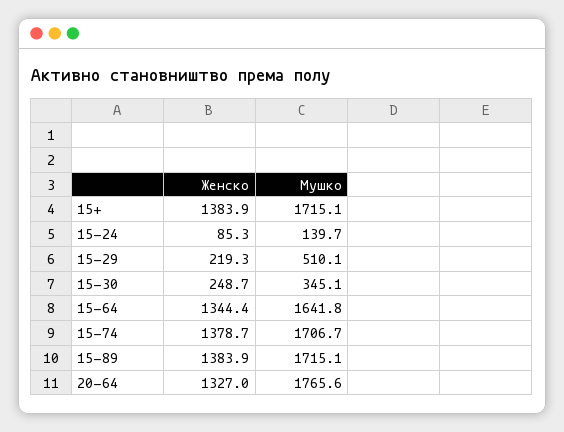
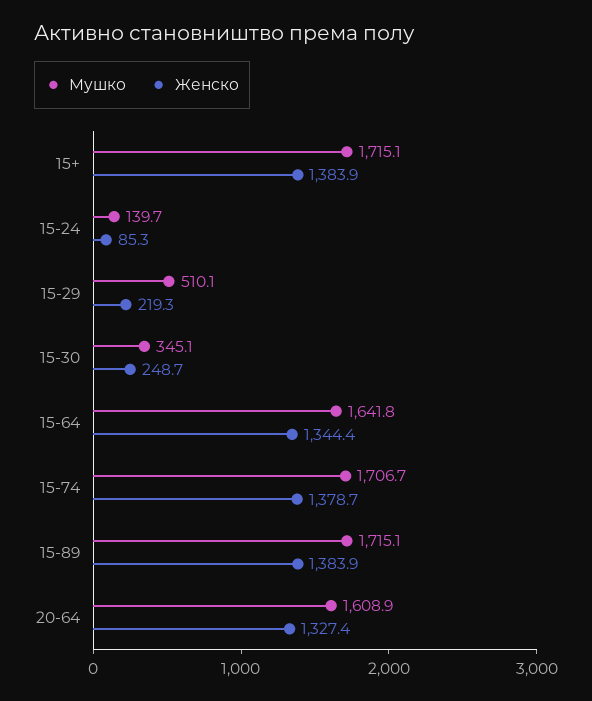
Женско, 20-64: 1327 -> 1327.4
Мушко, 20-64: 1765.6 -> 1608.9

